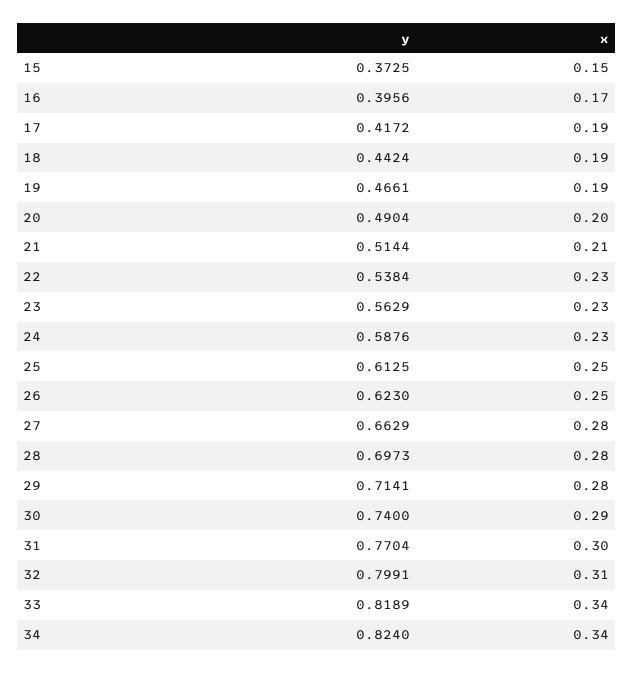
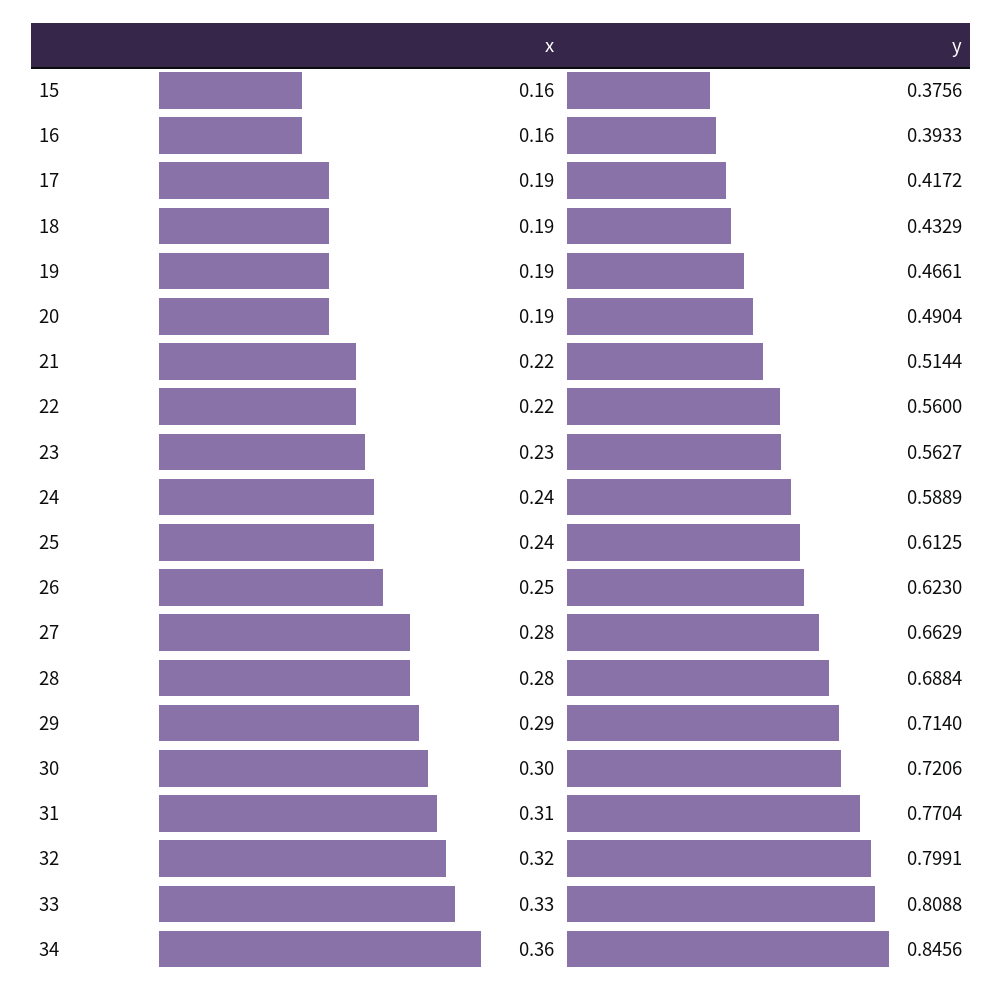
y, 15: 0.3725 -> 0.3756
x, 15: 0.15 -> 0.16
y, 16: 0.3956 -> 0.3933
x, 16: 0.17 -> 0.16
y, 18: 0.4424 -> 0.4329
x, 20: 0.2 -> 0.19
x, 21: 0.21 -> 0.22
y, 22: 0.5384 -> 0.56
x, 22: 0.23 -> 0.22
y, 23: 0.5629 -> 0.5627
y, 24: 0.5876 -> 0.5889
x, 24: 0.23 -> 0.24
x, 25: 0.25 -> 0.24
y, 28: 0.6973 -> 0.6884
y, 29: 0.7141 -> 0.714
x, 29: 0.28 -> 0.29
y, 30: 0.74 -> 0.7206
x, 30: 0.29 -> 0.3
x, 31: 0.3 -> 0.31
x, 32: 0.31 -> 0.32
y, 33: 0.8189 -> 0.8088
x, 33: 0.34 -> 0.33
y, 34: 0.824 -> 0.8456
x, 34: 0.34 -> 0.36

